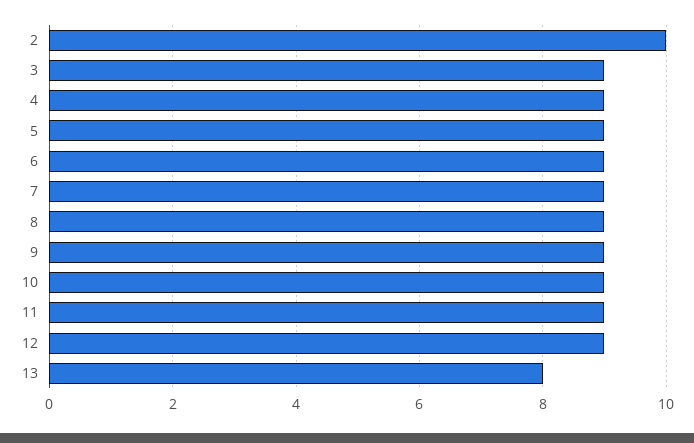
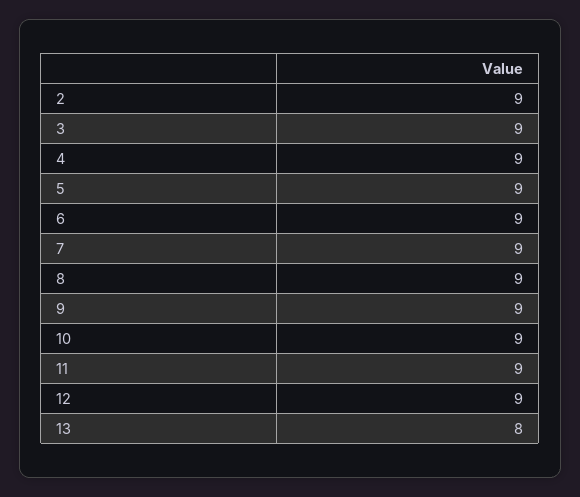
2: 10 -> 9

